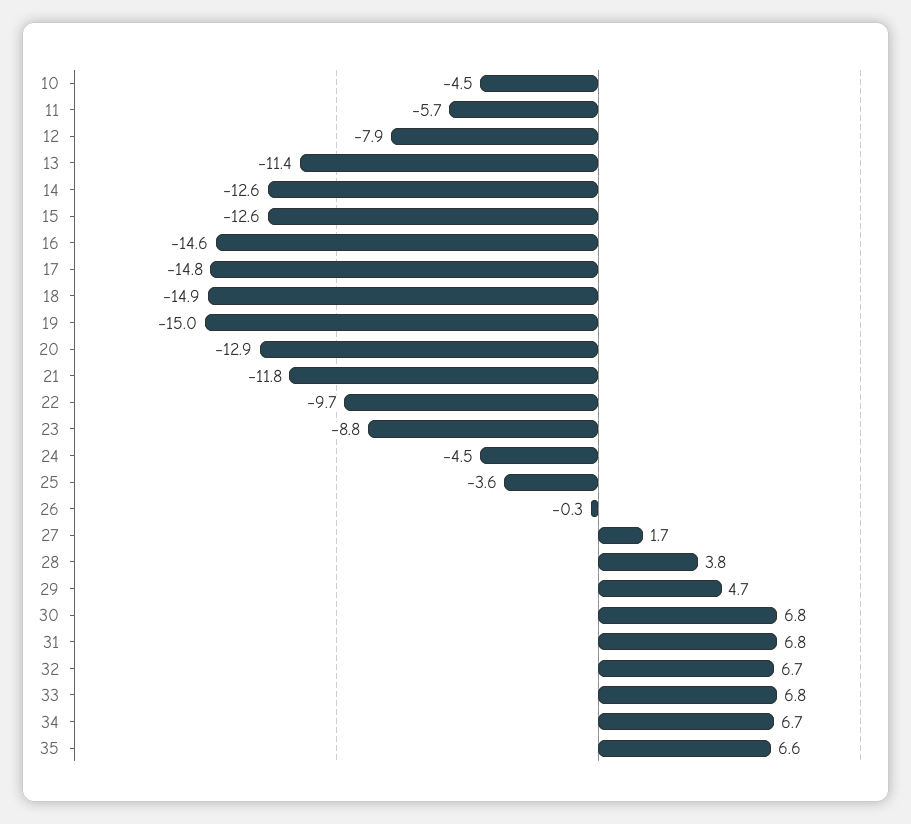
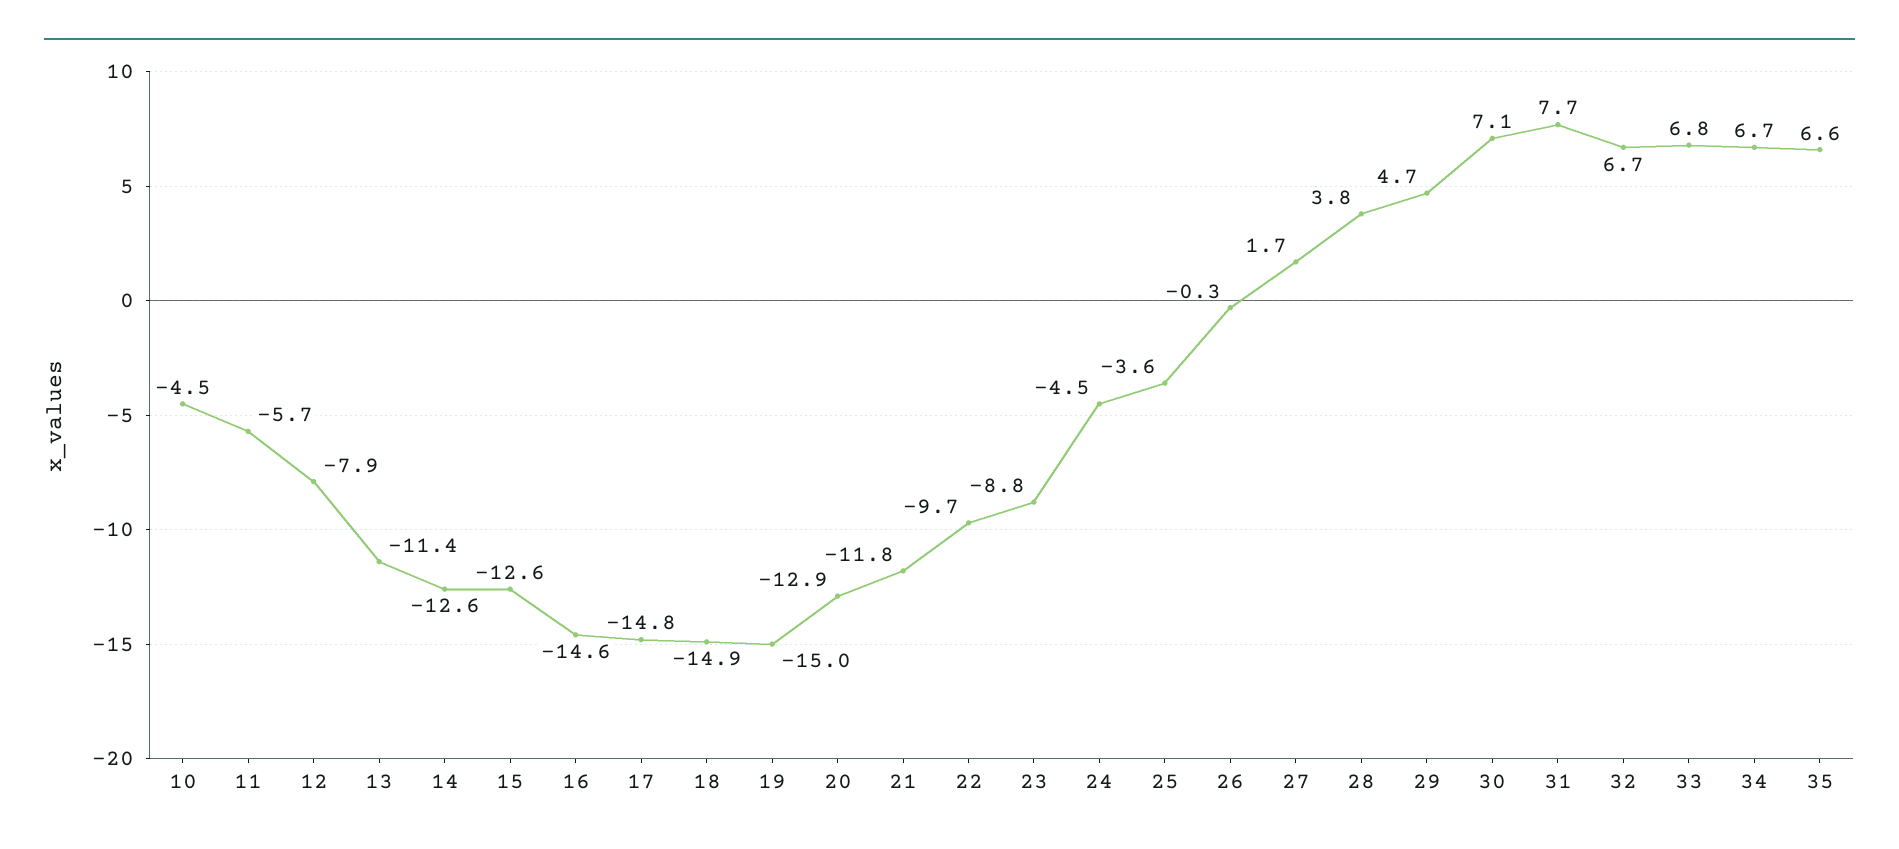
30: 6.8 -> 7.1
31: 6.8 -> 7.7

